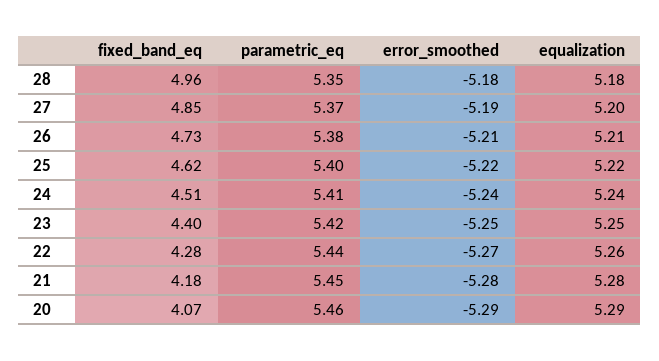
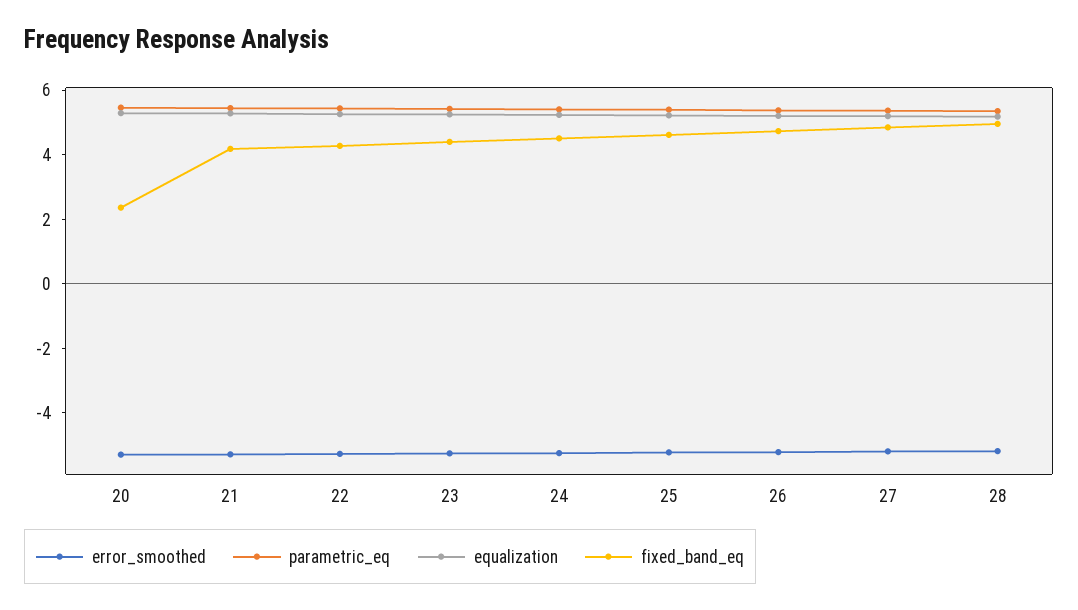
fixed_band_eq, 20: 4.07 -> 2.5

